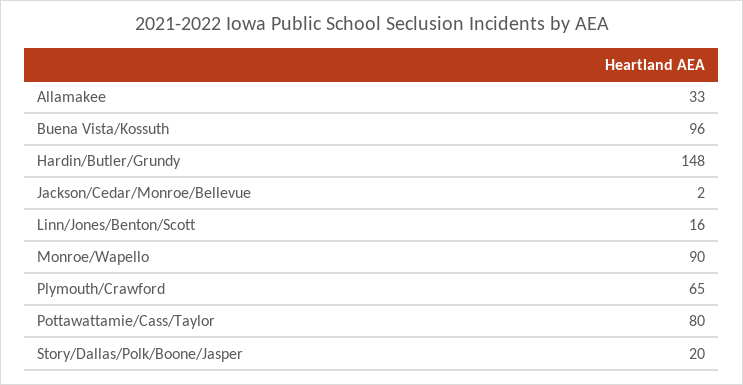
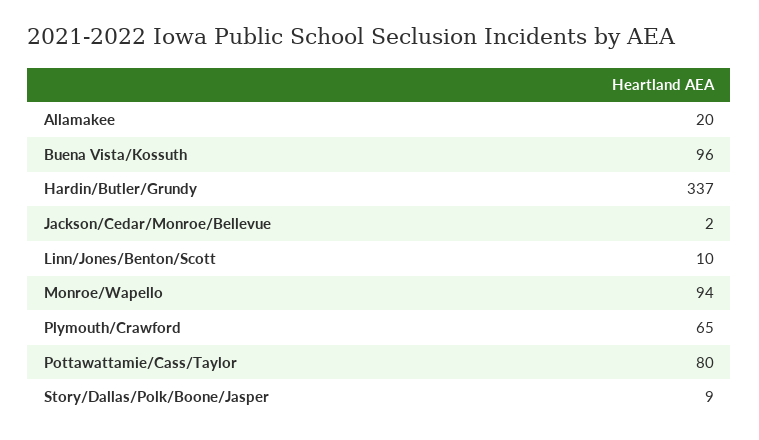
Allamakee: 33 -> 20
Hardin/Butler/Grundy: 148 -> 337
Linn/Jones/Benton/Scott: 16 -> 10
Monroe/Wapello: 90 -> 94
Story/Dallas/Polk/Boone/Jasper: 20 -> 9

